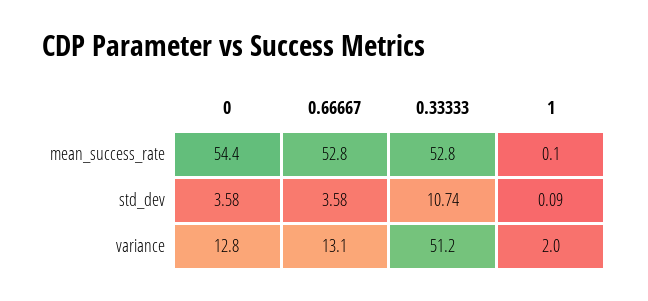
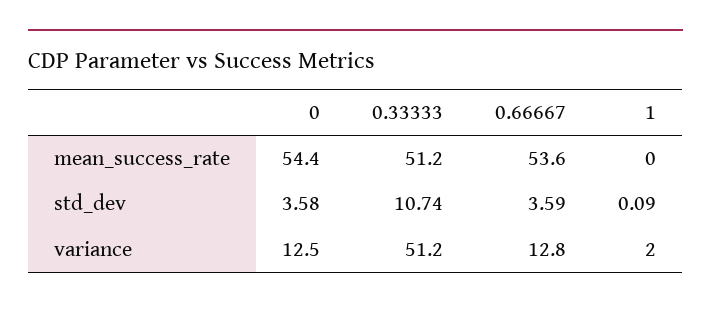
0.66667, mean_success_rate: 52.8 -> 53.6
0.33333, mean_success_rate: 52.8 -> 51.2
1, mean_success_rate: 0.1 -> 0
0.66667, std_dev: 3.58 -> 3.59
0, variance: 12.8 -> 12.5
0.66667, variance: 13.1 -> 12.8

